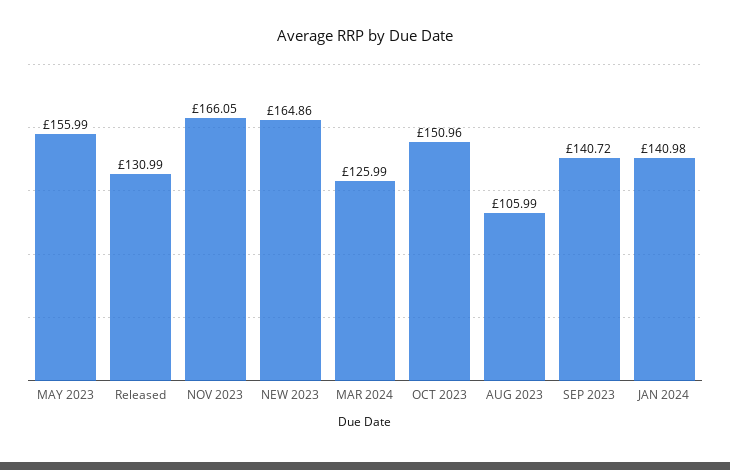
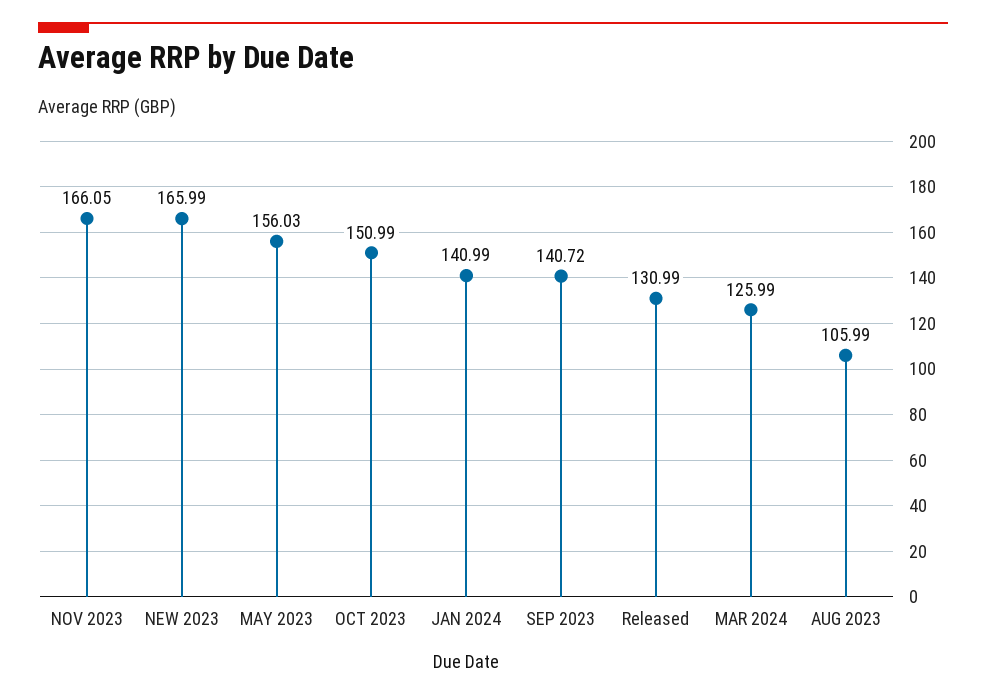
MAY 2023: 155.99 -> 156.03
NEW 2023: 164.86 -> 165.99
OCT 2023: 150.96 -> 150.99
JAN 2024: 140.98 -> 140.99

